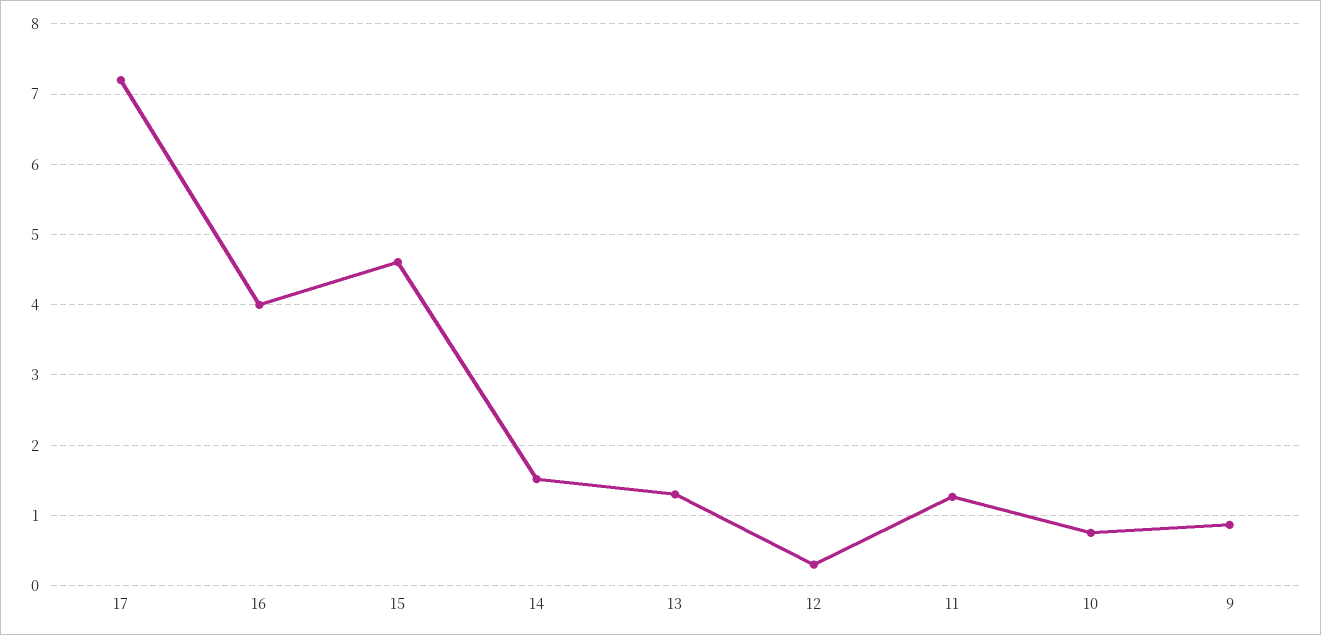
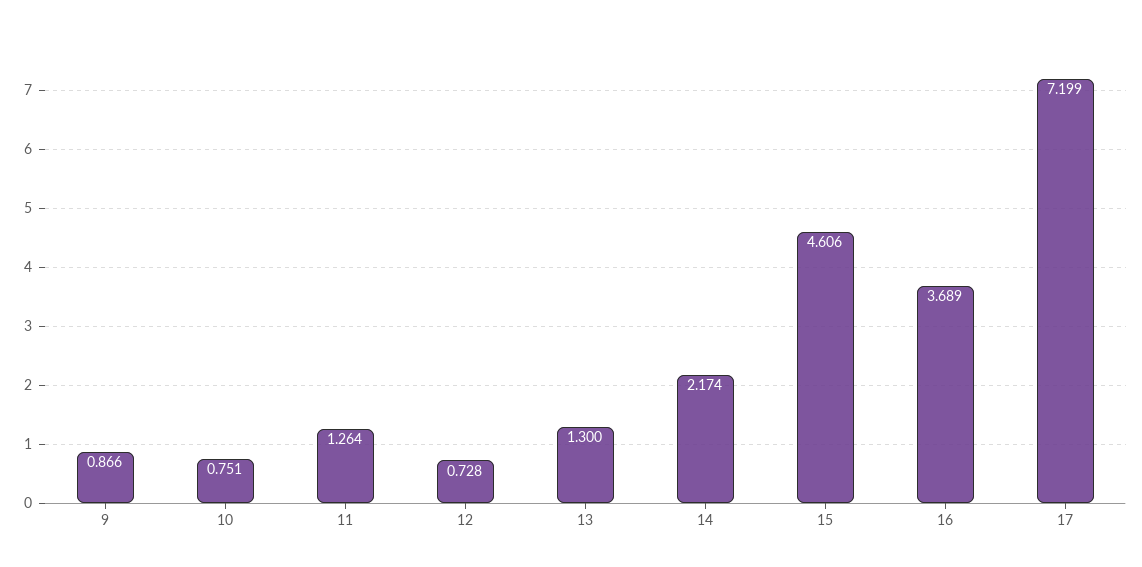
16: 4 -> 3.689
14: 1.5 -> 2.174
12: 0.3 -> 0.728

